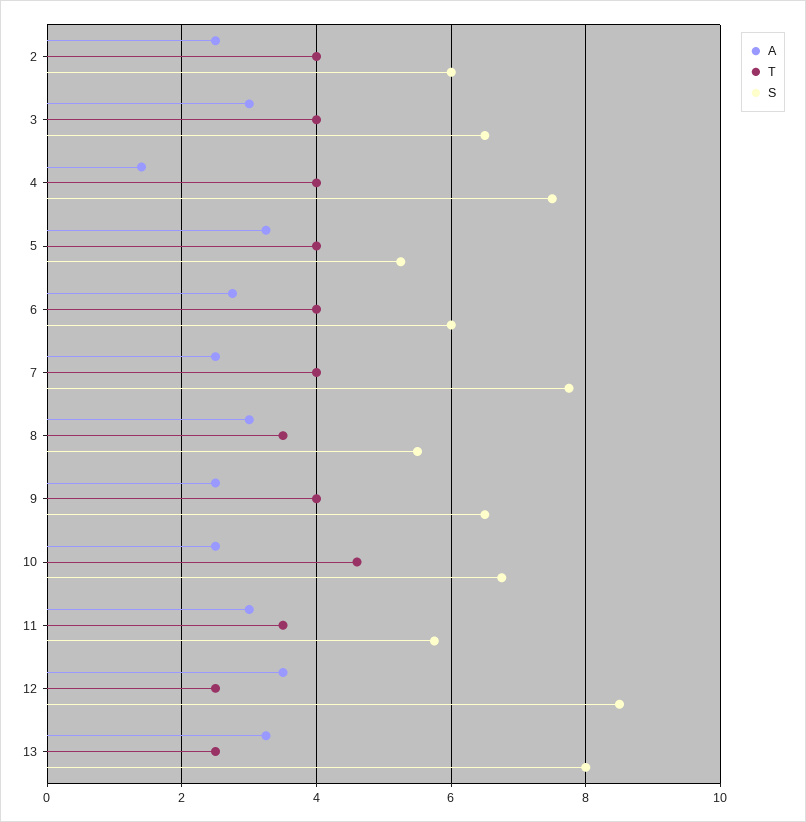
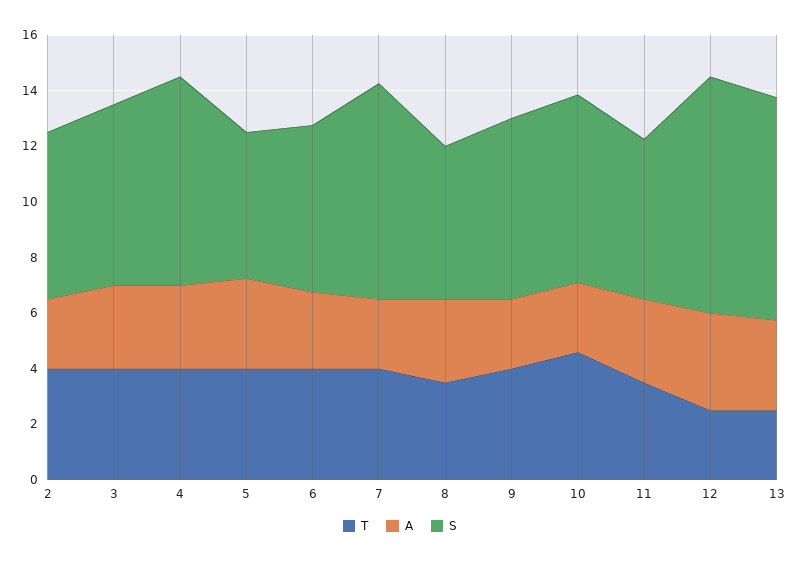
A, 4: 1.4 -> 3

